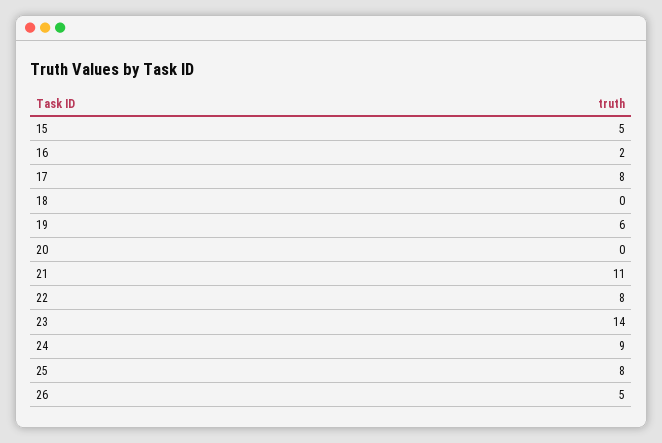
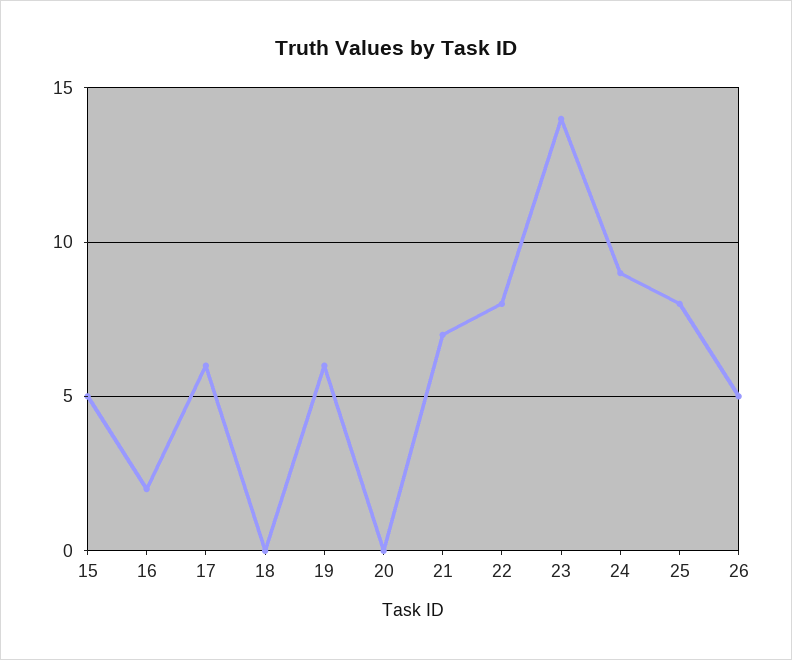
17: 8 -> 6
21: 11 -> 7

